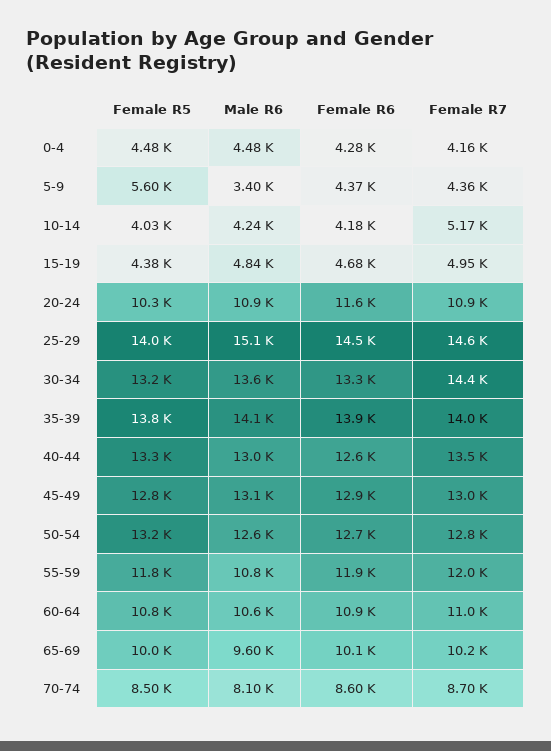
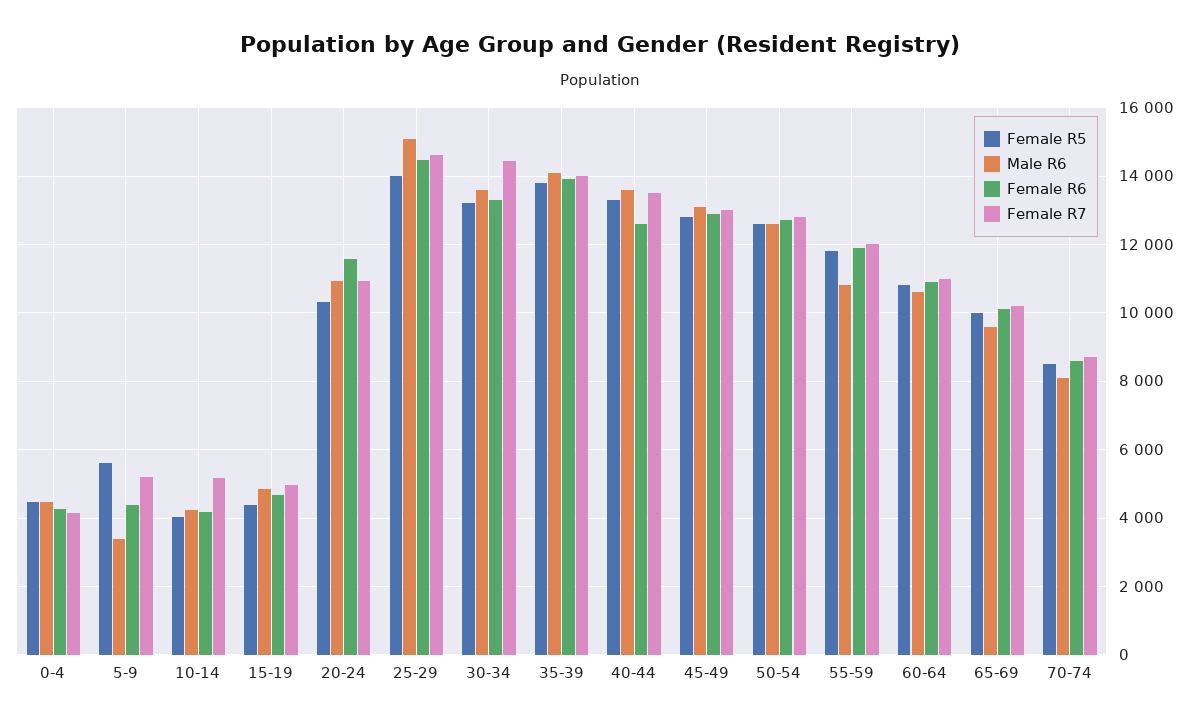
Female R7, 5-9: 4360 -> 5200
Male R6, 40-44: 13000 -> 13600
Female R5, 50-54: 13200 -> 12600

